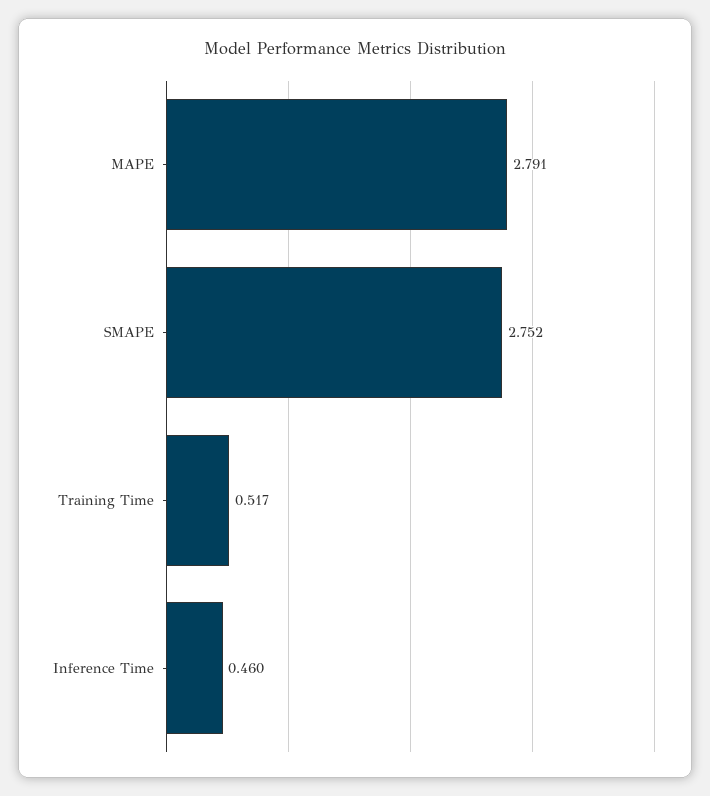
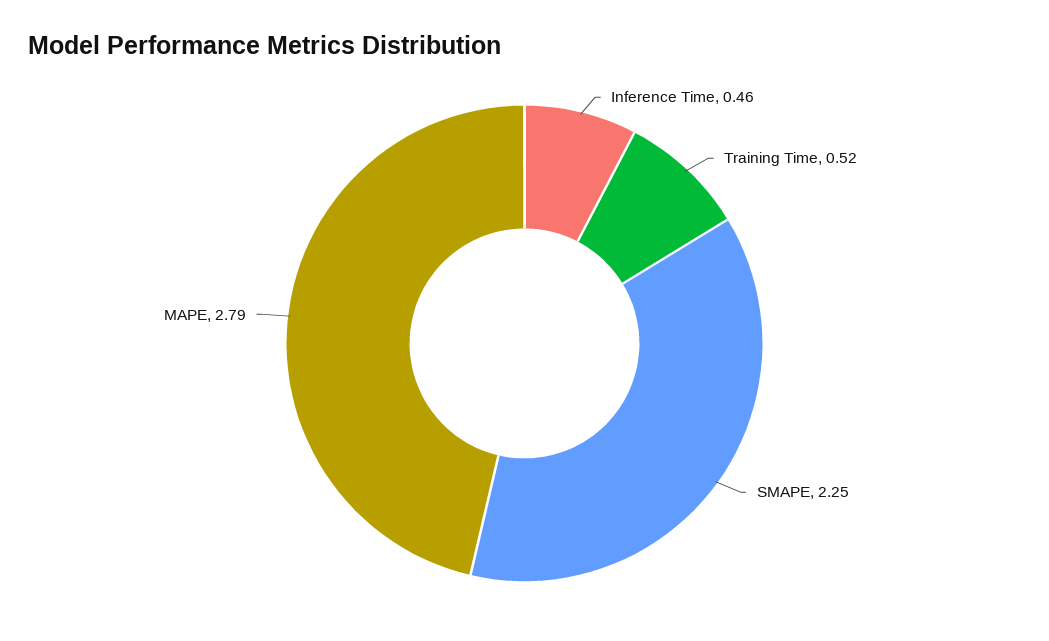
SMAPE: 2.752 -> 2.25

